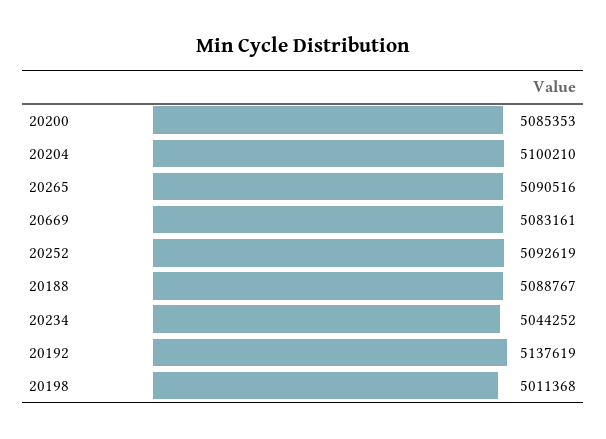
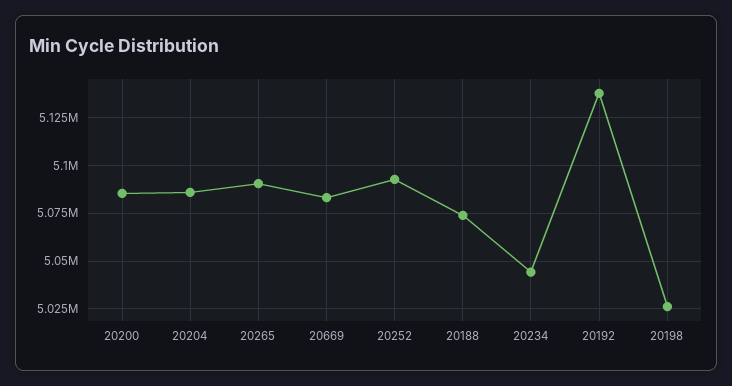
20204: 5100210 -> 5085000
20188: 5088767 -> 5075000
20198: 5011368 -> 5025000

